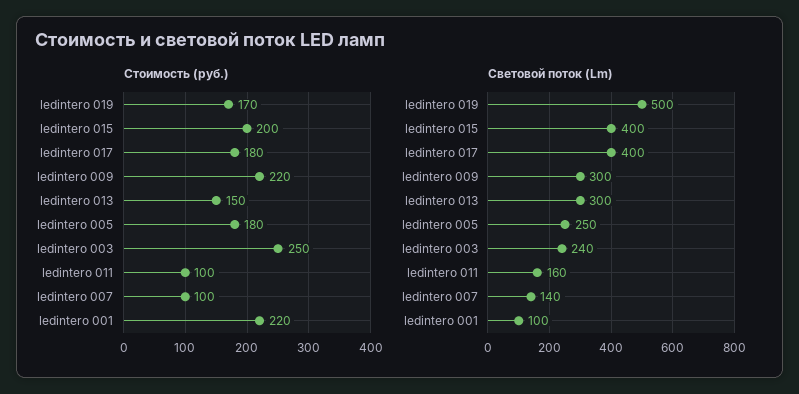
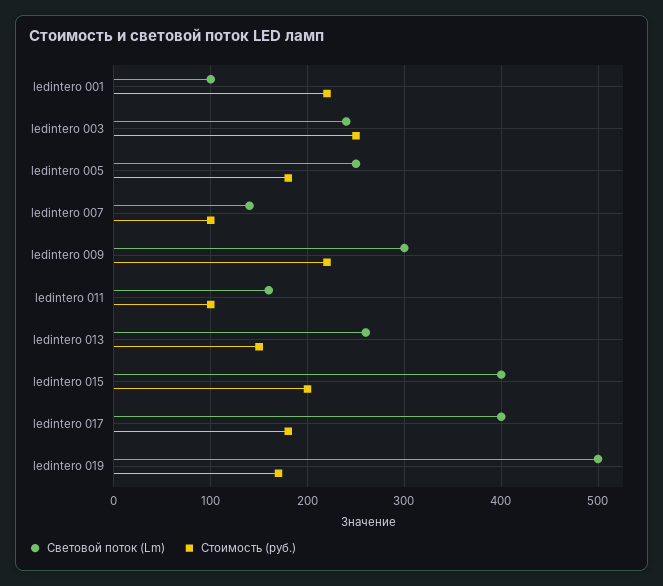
Световой поток (Lm), ledintero 013: 300 -> 260

